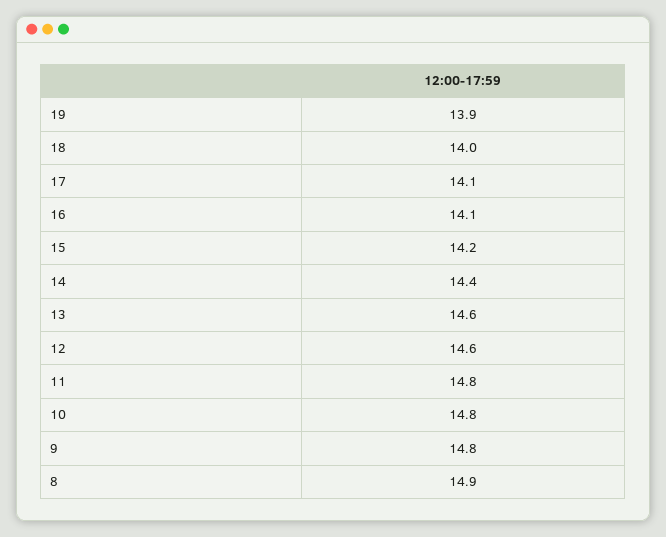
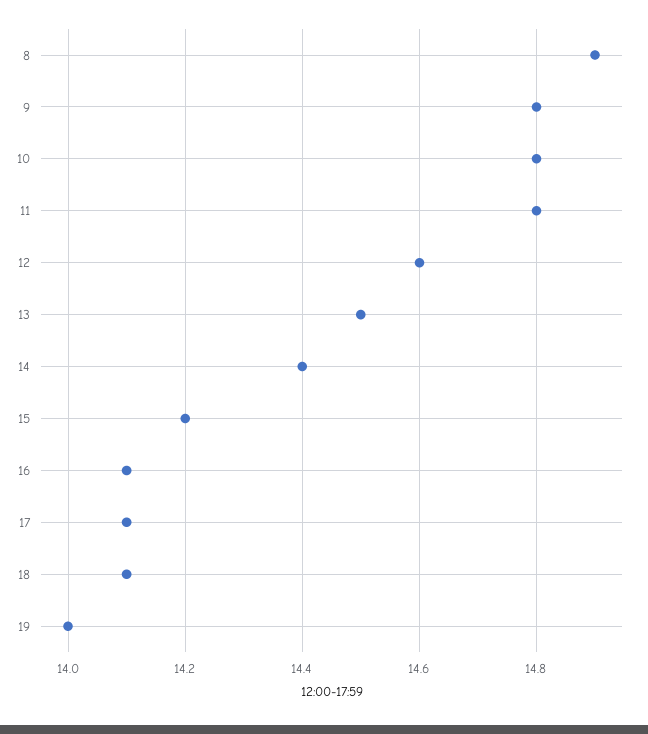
19: 13.9 -> 14
18: 14 -> 14.1
13: 14.6 -> 14.5

